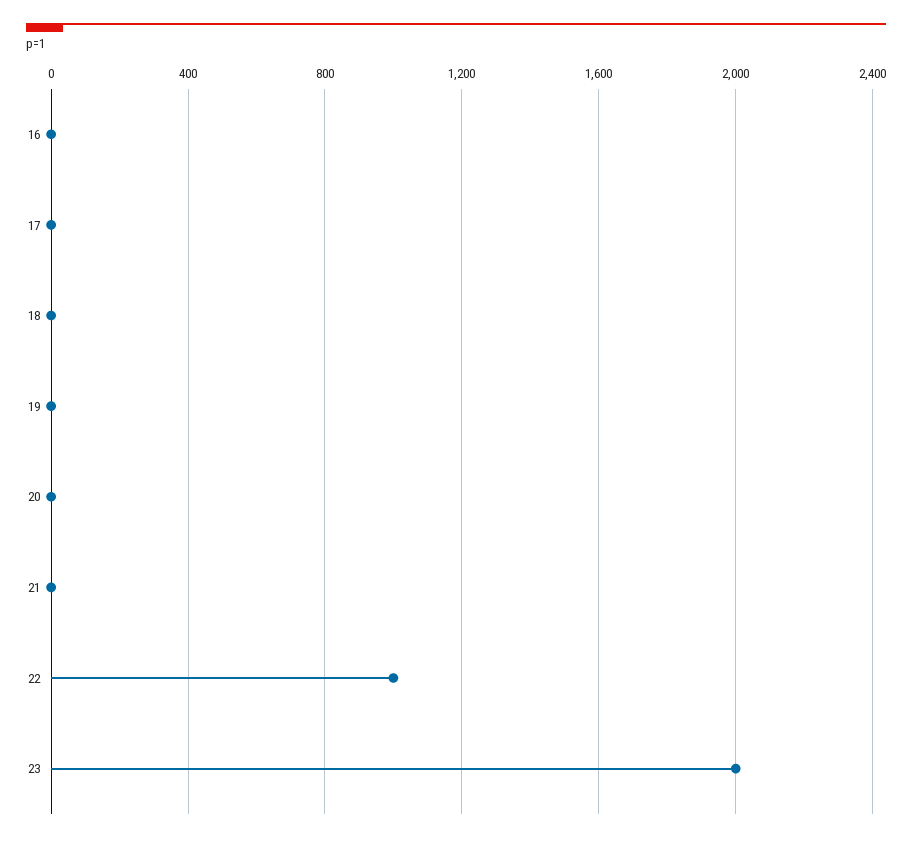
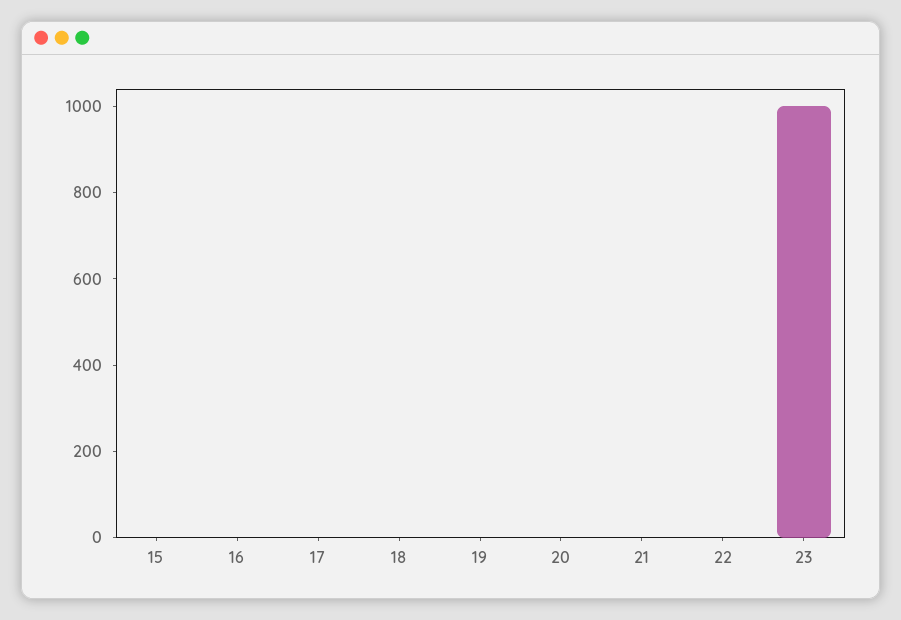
22: 1000 -> 0
23: 2000 -> 1000
15: none -> 0

